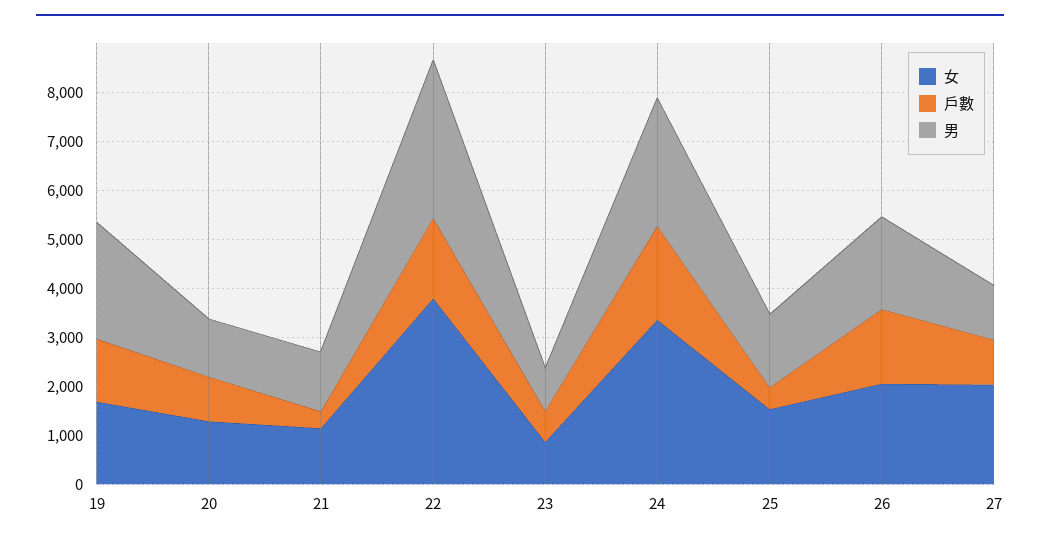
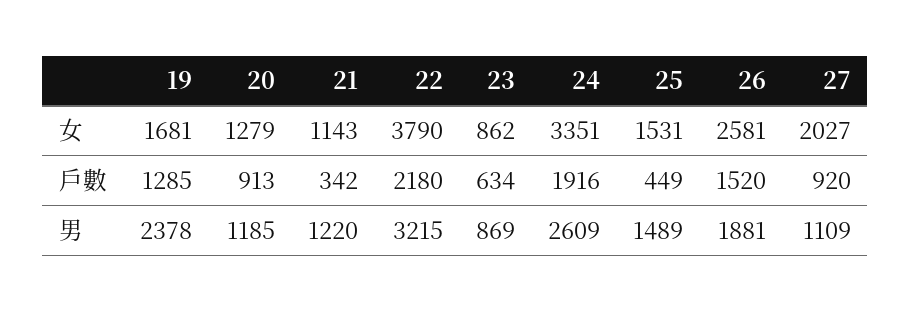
戶數, 22: 1600 -> 2180
女, 26: 2000 -> 2581

